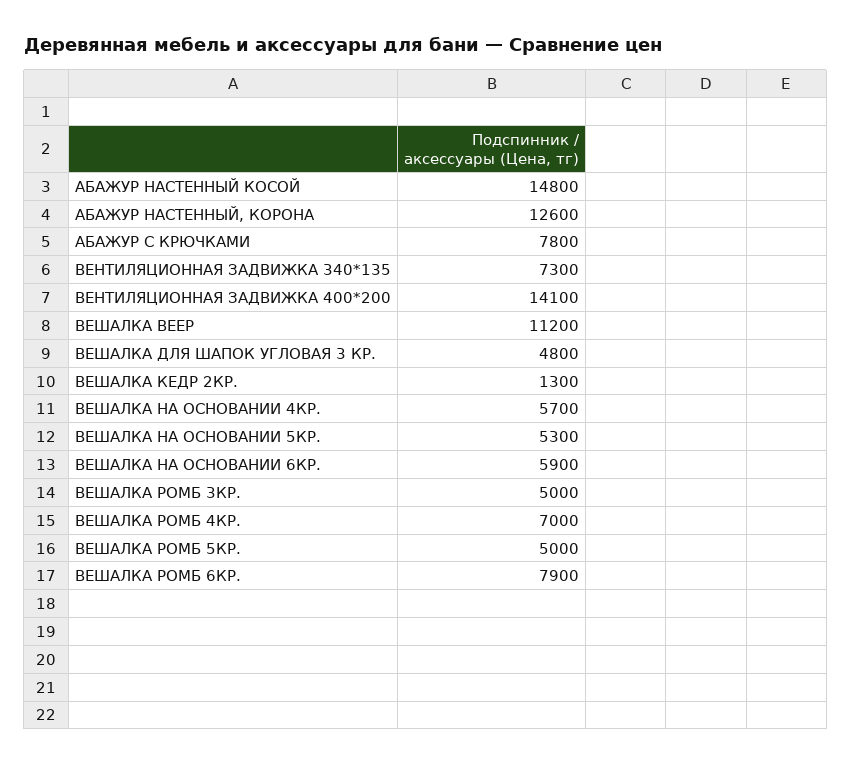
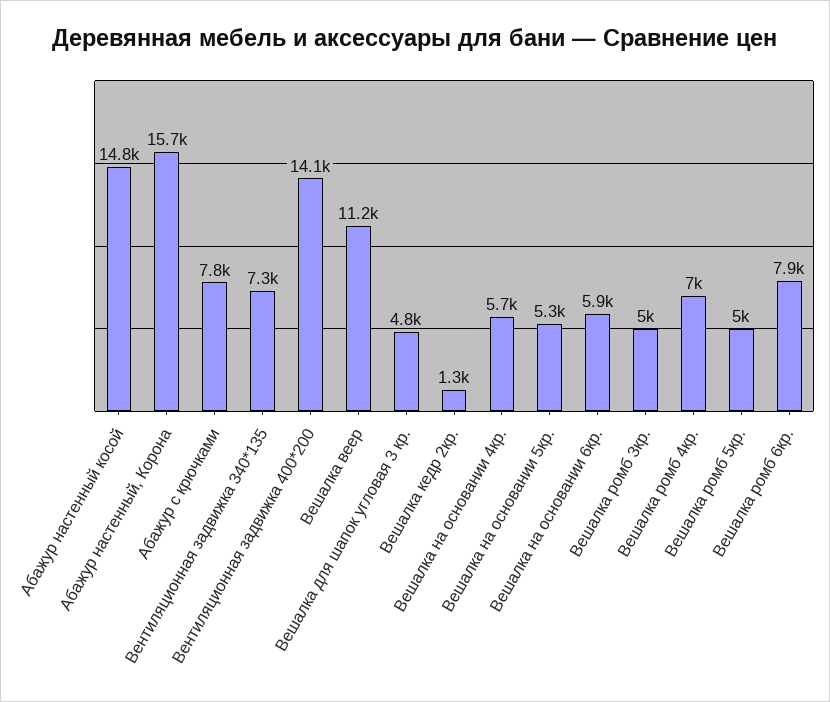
АБАЖУР НАСТЕННЫЙ, КОРОНА: 12600 -> 15700

